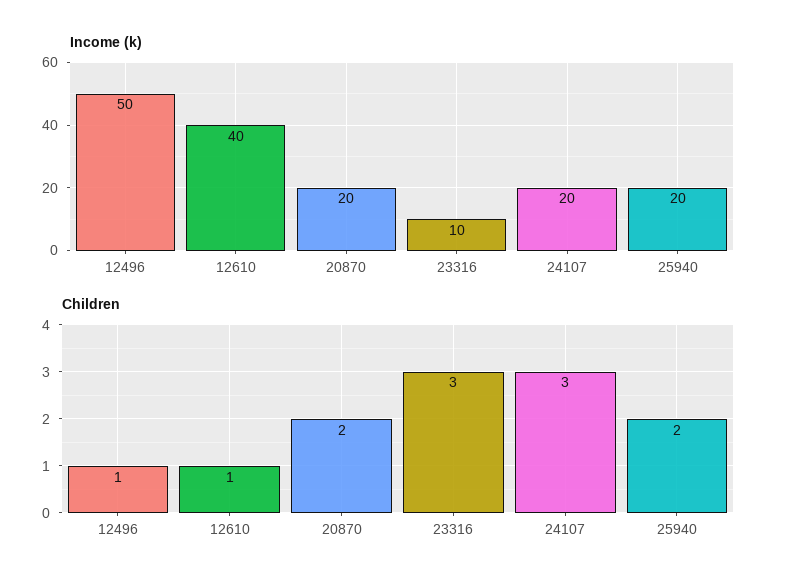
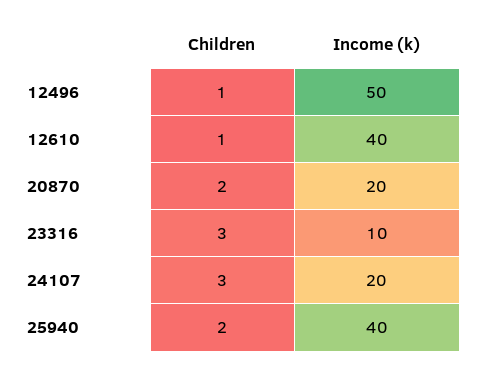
Income (k), 25940: 20 -> 40

